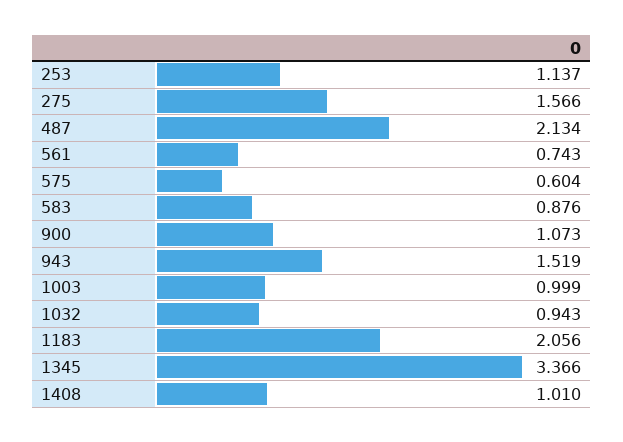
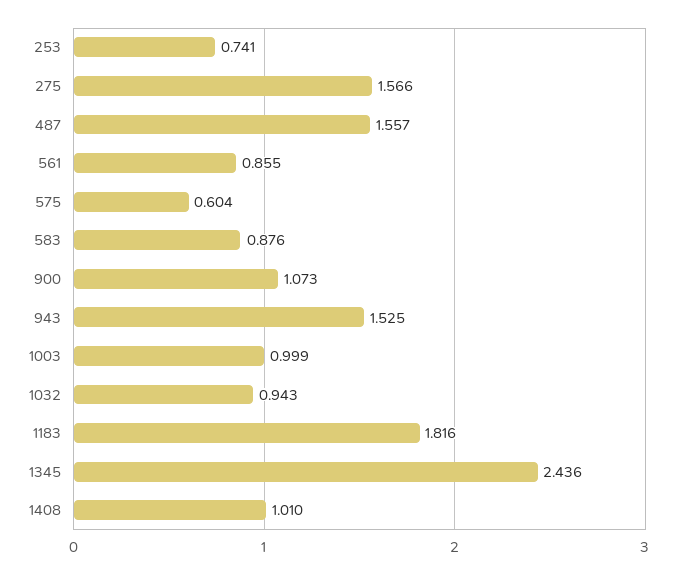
253: 1.137 -> 0.741
487: 2.134 -> 1.557
561: 0.743 -> 0.855
943: 1.519 -> 1.525
1183: 2.056 -> 1.816
1345: 3.366 -> 2.436

